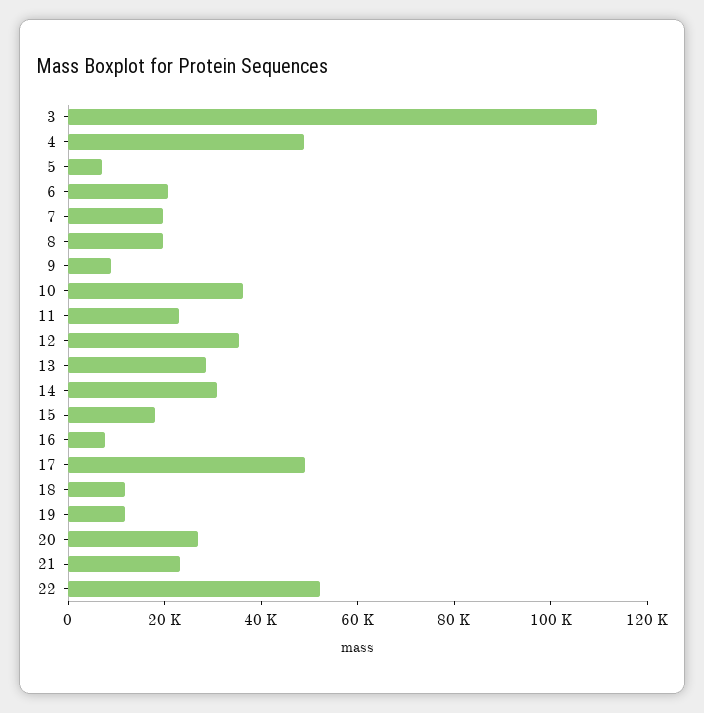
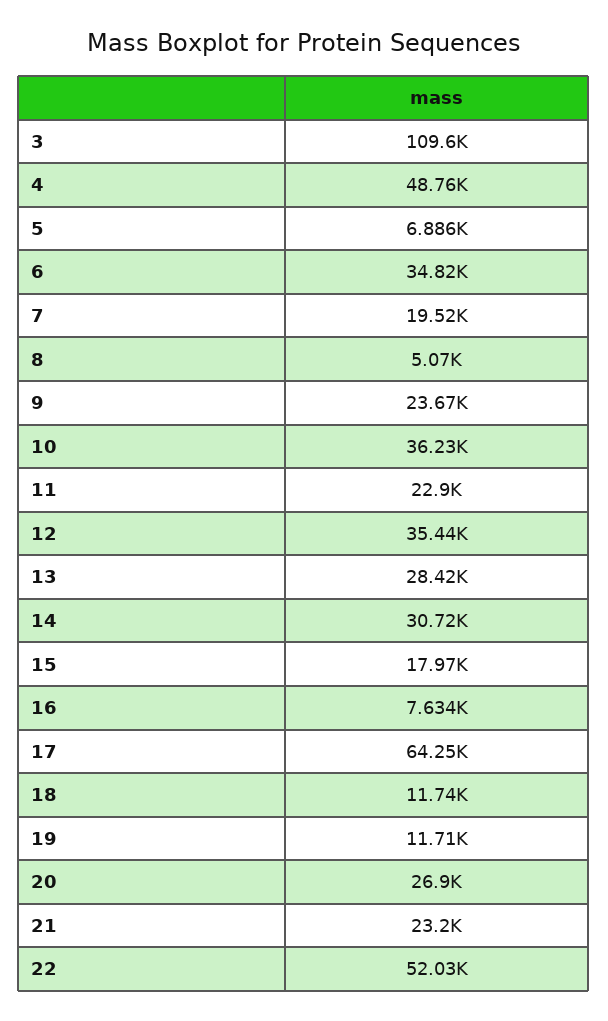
6: 20000 -> 34820
8: 20000 -> 5070
9: 10000 -> 23670
17: 50000 -> 64250

